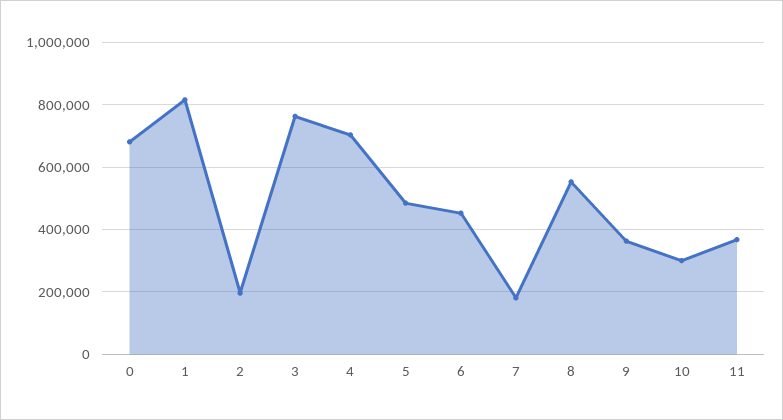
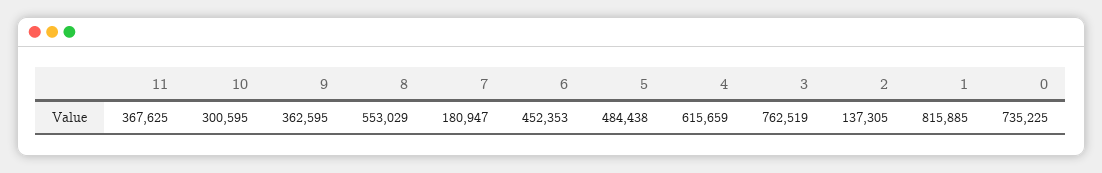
0: 680000 -> 735225
2: 200000 -> 137305
4: 700000 -> 615659

